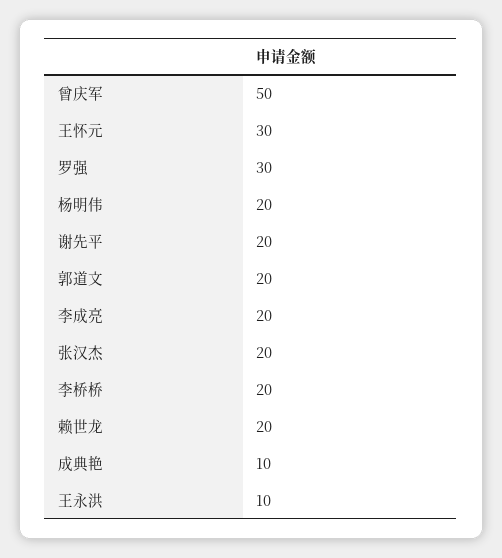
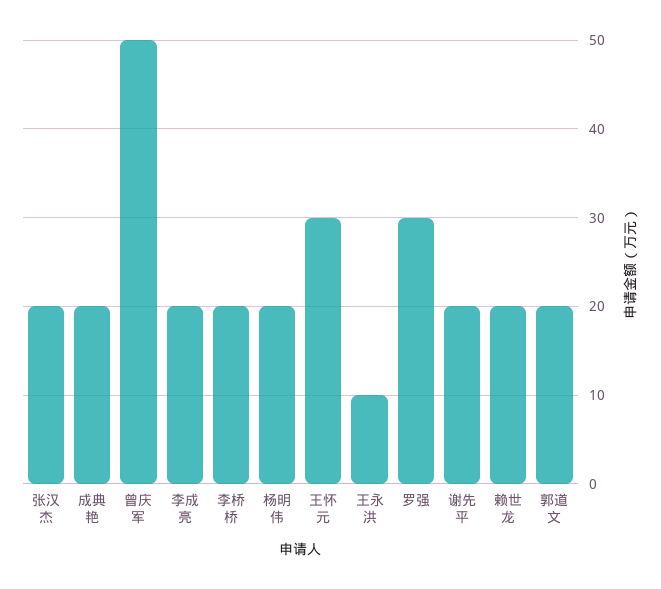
成典艳: 10 -> 20

